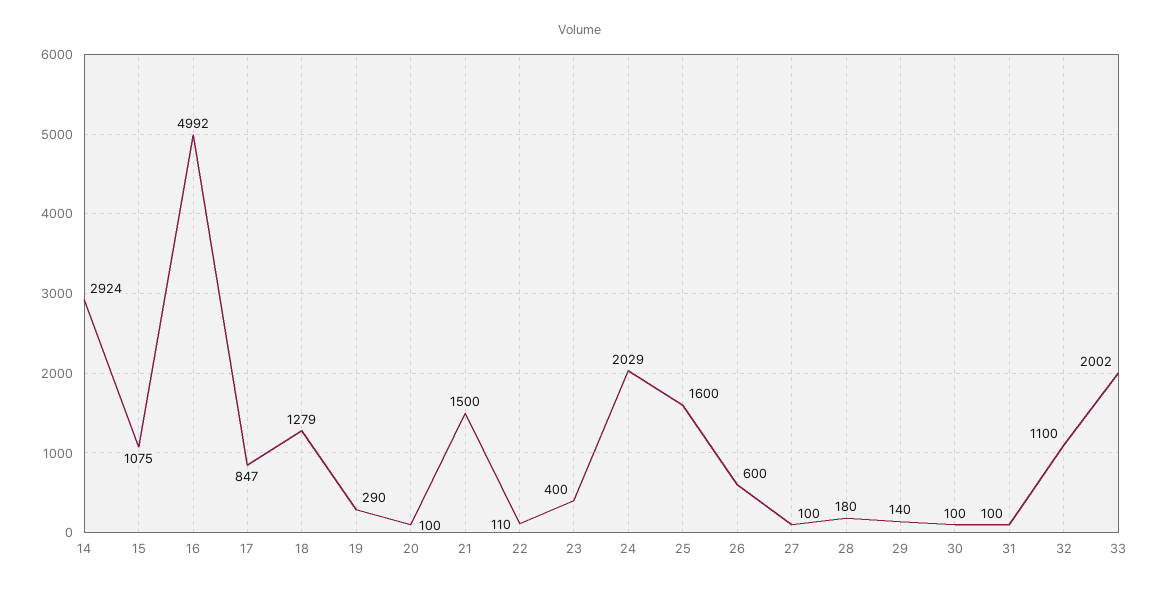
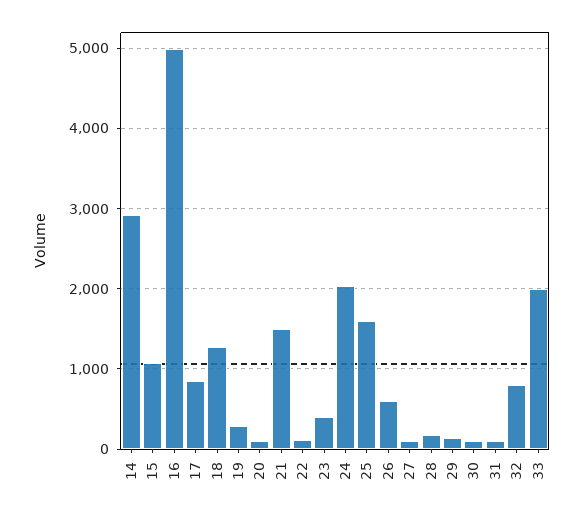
32: 1100 -> 800

